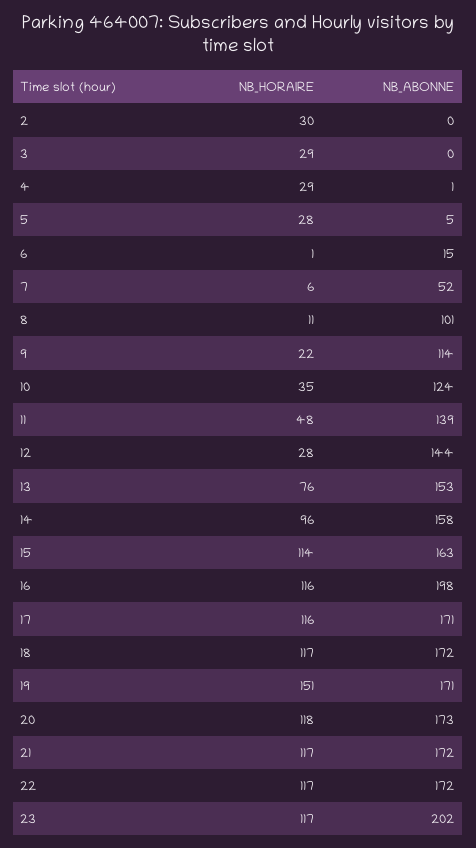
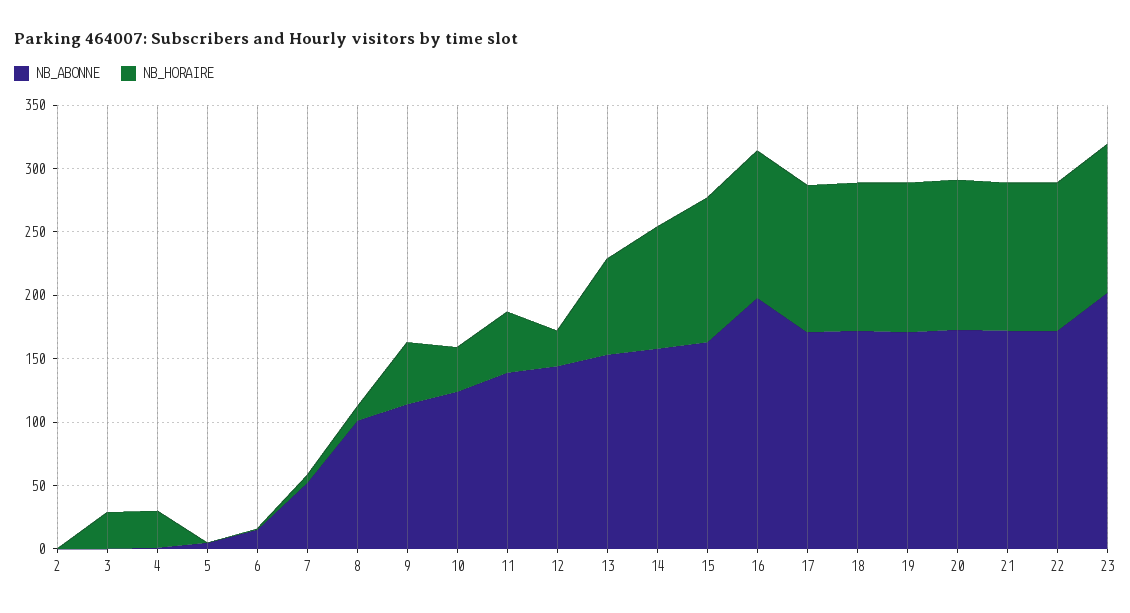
NB_HORAIRE, 2: 30 -> 0
NB_HORAIRE, 5: 28 -> 0
NB_HORAIRE, 9: 22 -> 50
NB_HORAIRE, 19: 151 -> 120

